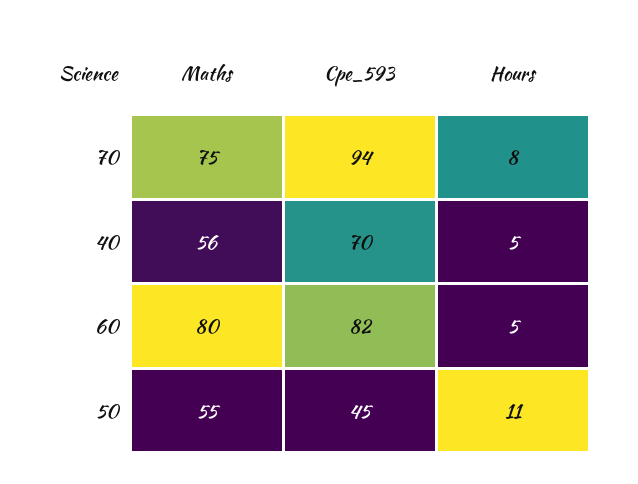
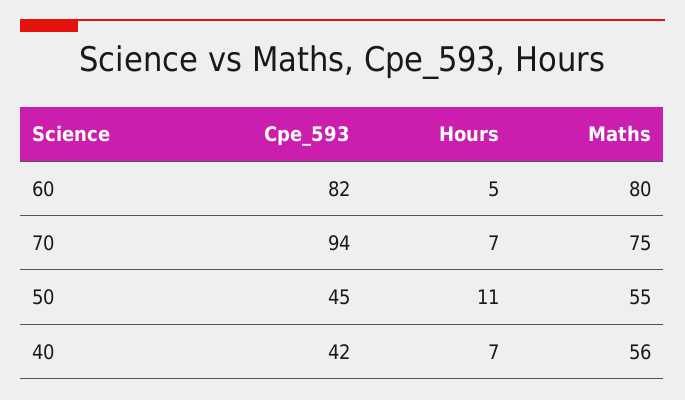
Hours, 70: 8 -> 7
Cpe_593, 40: 70 -> 42
Hours, 40: 5 -> 7

